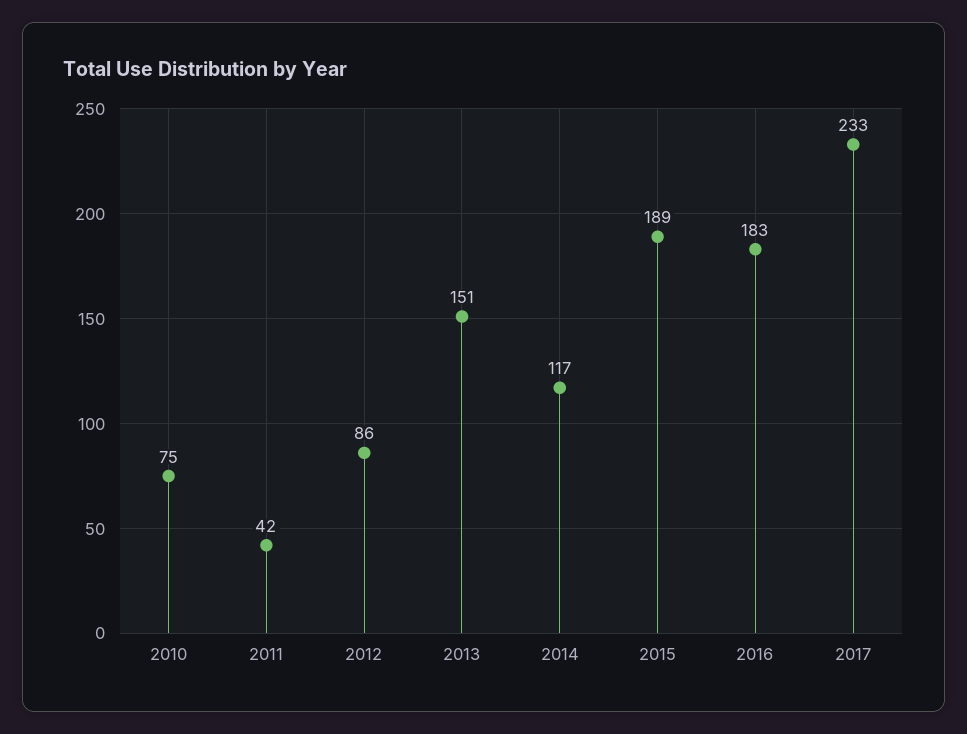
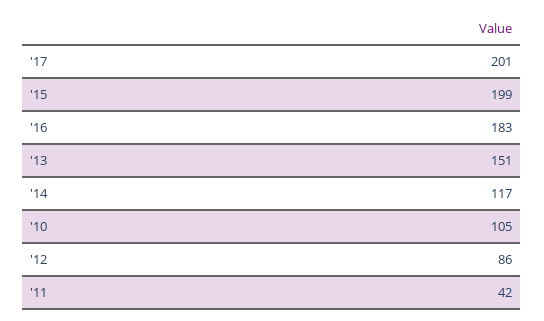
2010: 75 -> 105
2015: 189 -> 199
2017: 233 -> 201

